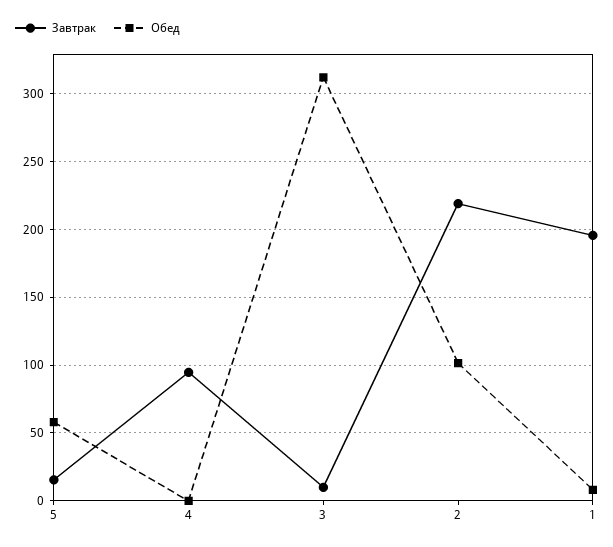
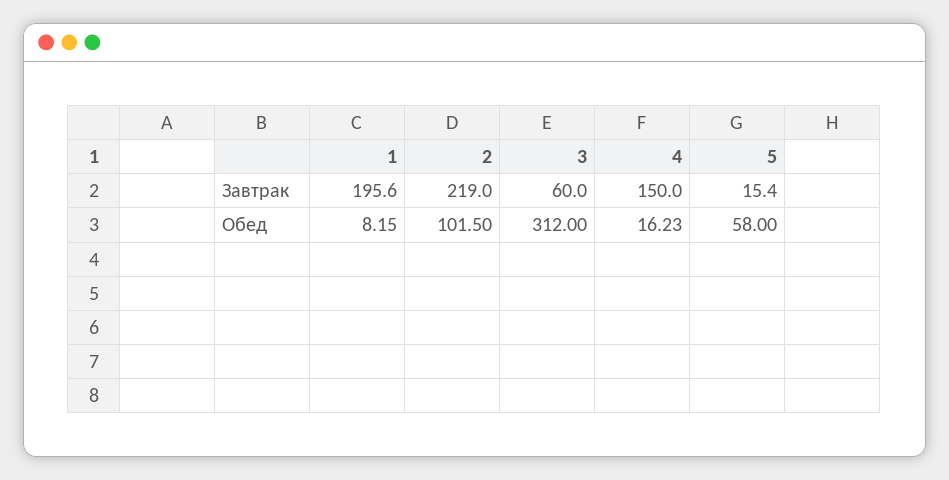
Завтрак, 4: 95 -> 150
Обед, 4: 0 -> 16.23
Завтрак, 3: 10 -> 60

